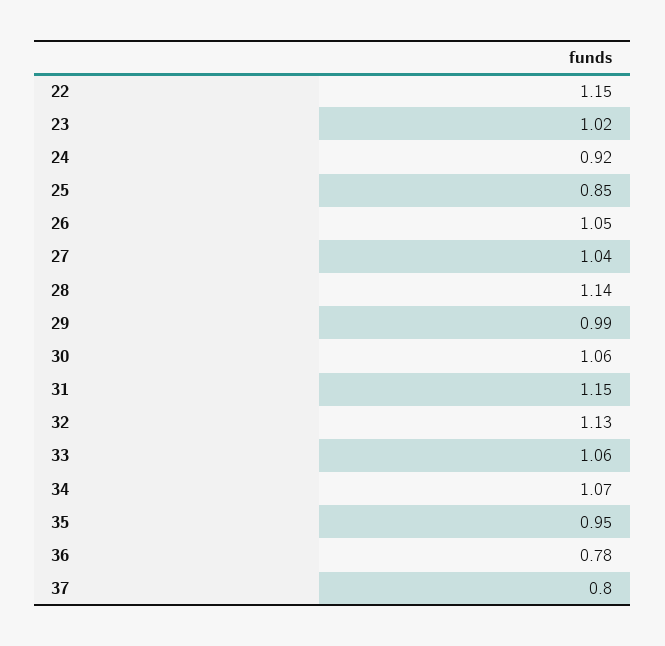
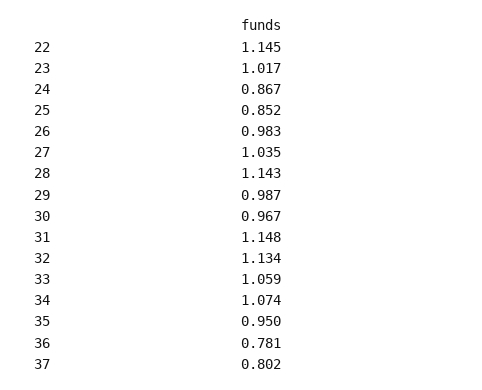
24: 0.92 -> 0.867
26: 1.05 -> 0.983
30: 1.06 -> 0.967

